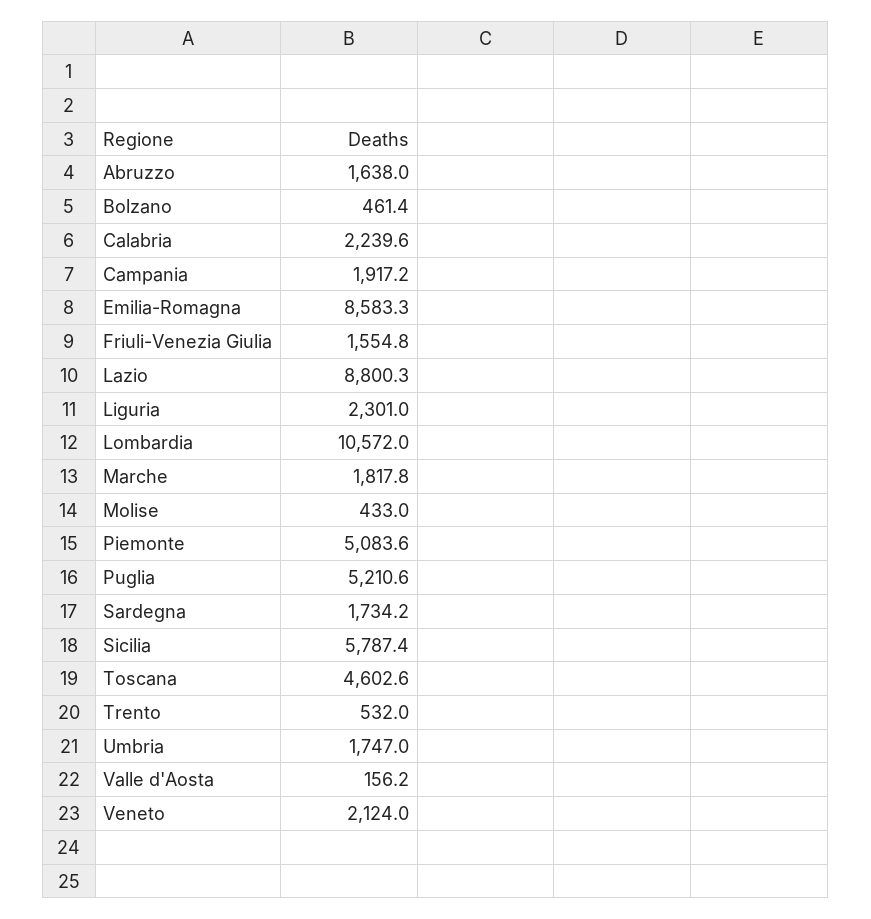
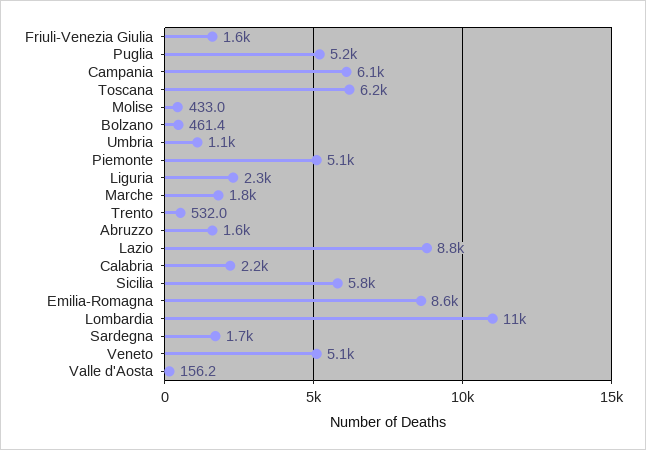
Campania: 1917.2 -> 6100
Toscana: 4602.6 -> 6200
Umbria: 1747 -> 1100
Veneto: 2124 -> 5100

